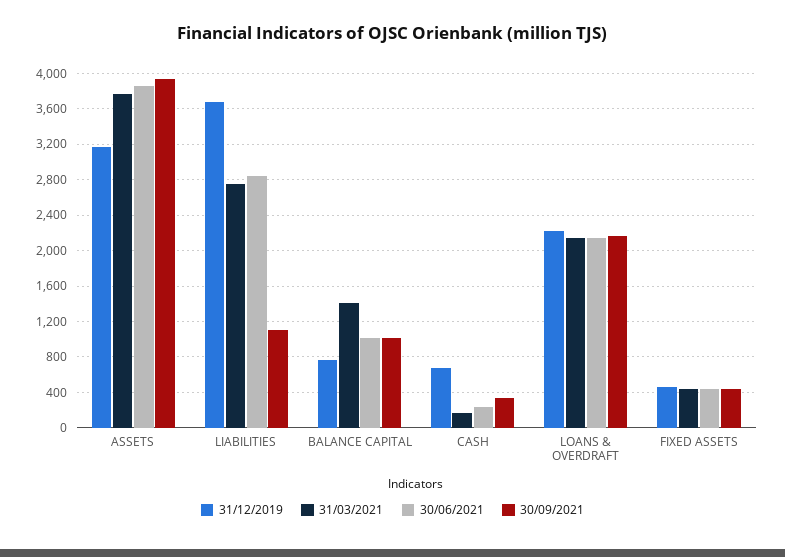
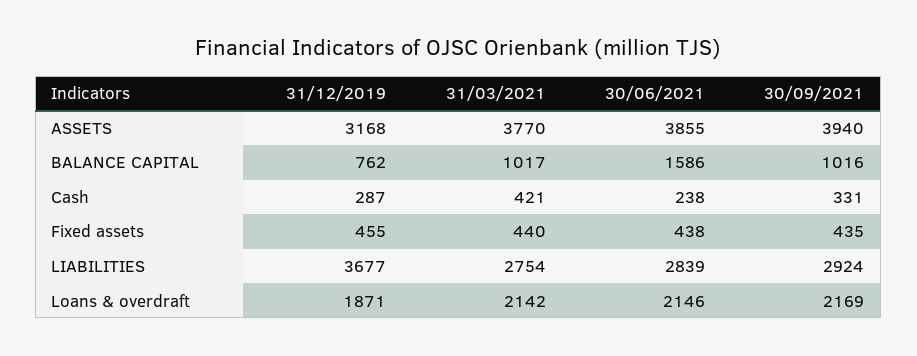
30/09/2021, LIABILITIES: 1100 -> 2924
31/03/2021, BALANCE CAPITAL: 1400 -> 1017
30/06/2021, BALANCE CAPITAL: 1000 -> 1586
31/12/2019, CASH: 700 -> 287
31/03/2021, CASH: 200 -> 421
31/12/2019, LOANS & OVERDRAFT: 2200 -> 1871

